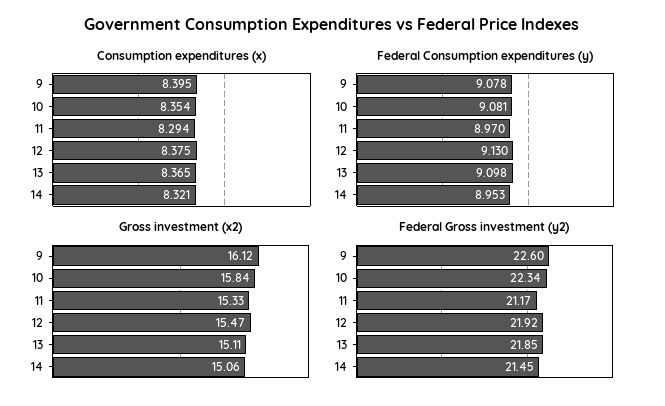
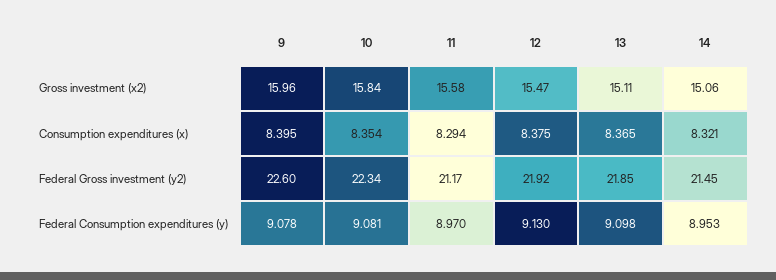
Gross investment (x2), 9: 16.12 -> 15.96
Gross investment (x2), 11: 15.33 -> 15.58

